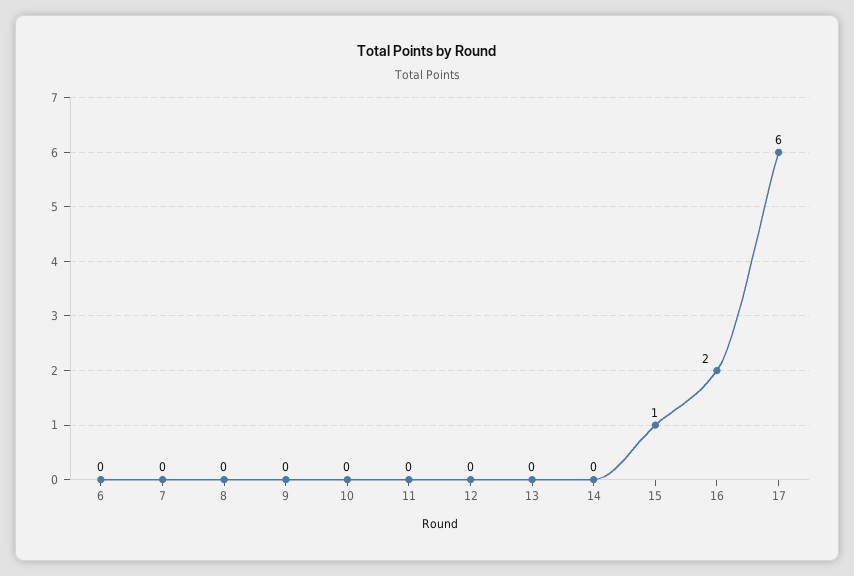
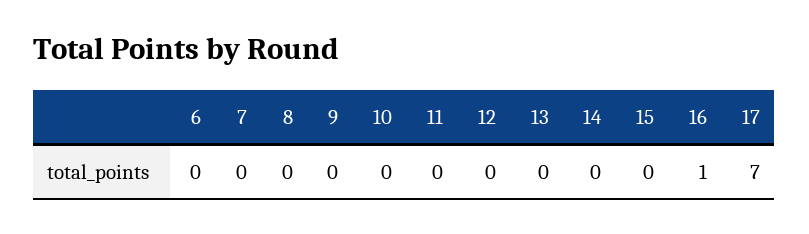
15: 1 -> 0
16: 2 -> 1
17: 6 -> 7

